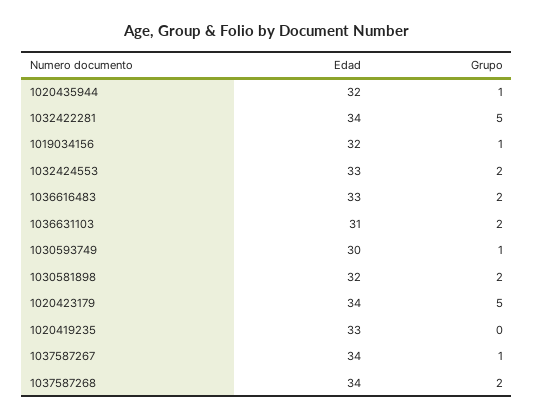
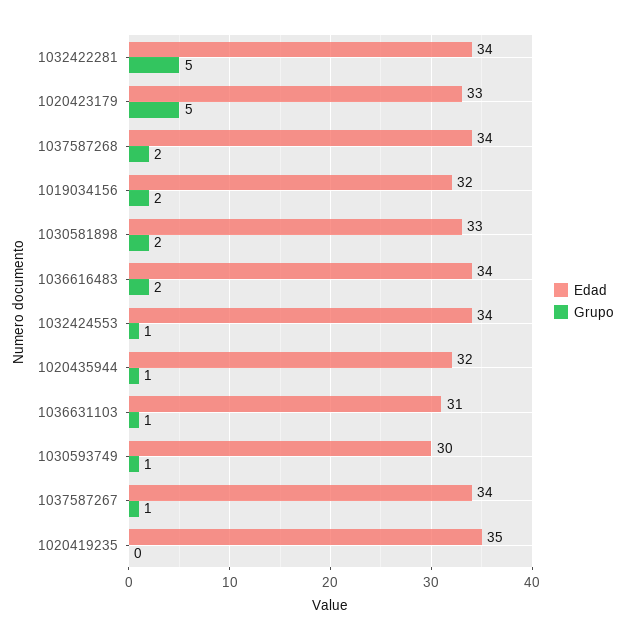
Grupo, 1019034156: 1 -> 2
Edad, 1032424553: 33 -> 34
Grupo, 1032424553: 2 -> 1
Edad, 1036616483: 33 -> 34
Grupo, 1036631103: 2 -> 1
Edad, 1030581898: 32 -> 33
Edad, 1020423179: 34 -> 33
Edad, 1020419235: 33 -> 35

